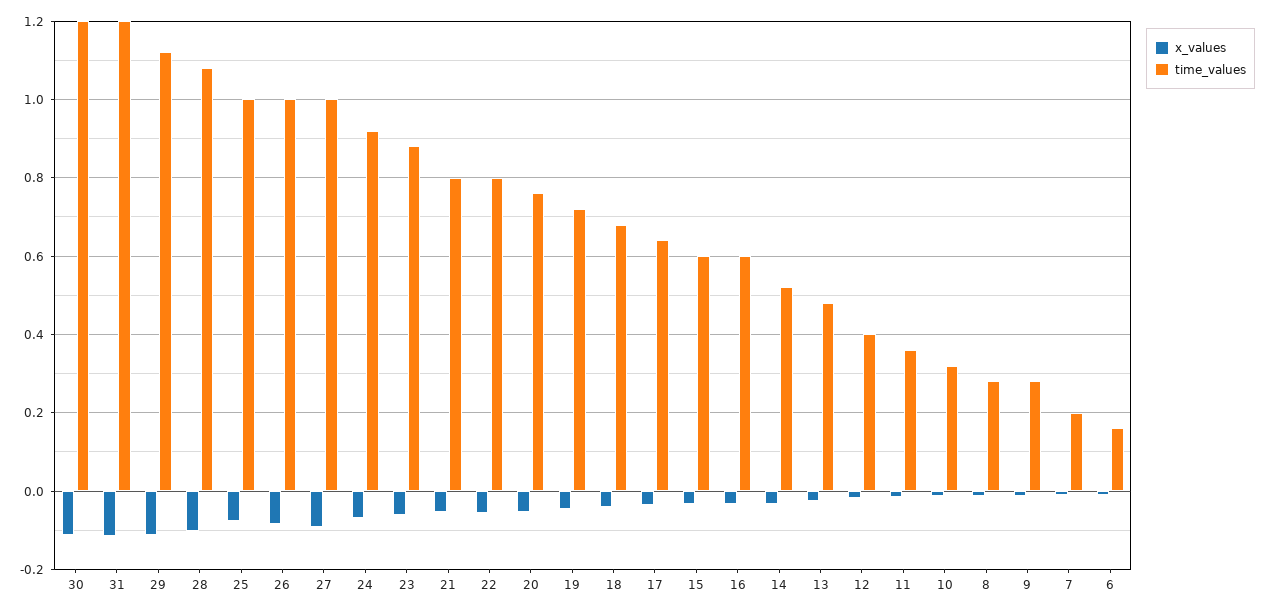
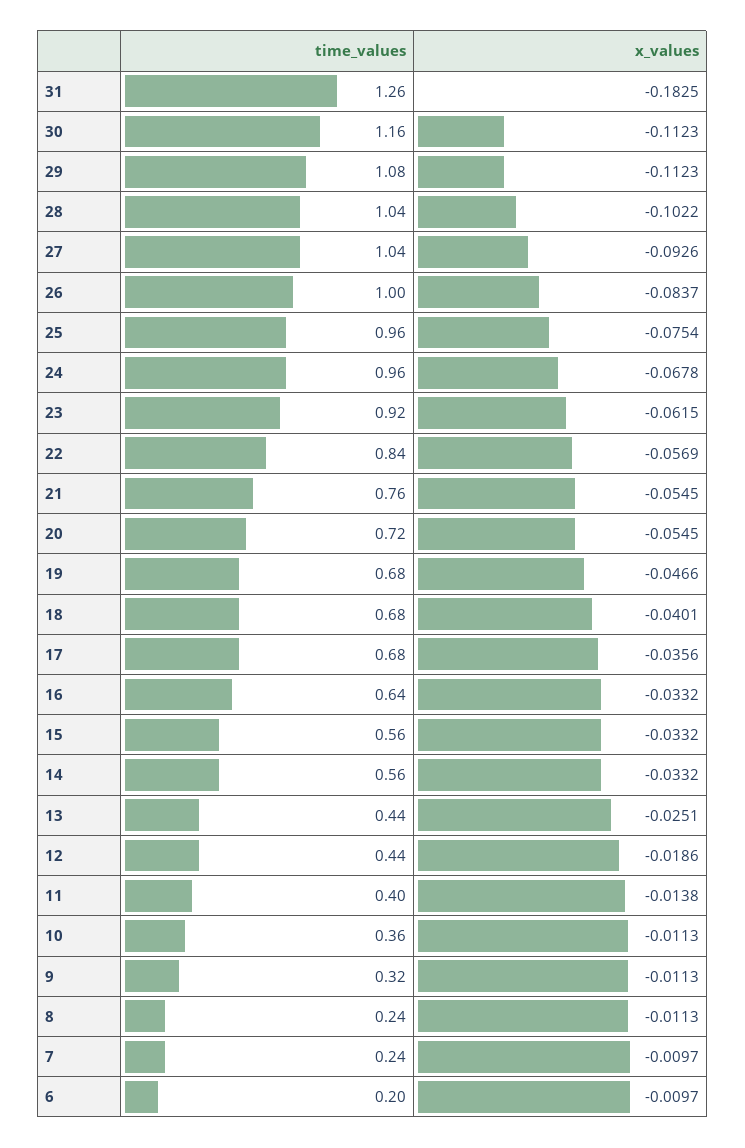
time_values, 30: 1.2 -> 1.16
x_values, 31: -0.12 -> -0.1825
time_values, 31: 1.2 -> 1.26
time_values, 29: 1.12 -> 1.08
time_values, 28: 1.08 -> 1.04
time_values, 25: 1 -> 0.96
time_values, 27: 1 -> 1.04
time_values, 24: 0.92 -> 0.96
time_values, 23: 0.88 -> 0.92
time_values, 21: 0.8 -> 0.76
time_values, 22: 0.8 -> 0.84
time_values, 20: 0.76 -> 0.72
time_values, 19: 0.72 -> 0.68
time_values, 17: 0.64 -> 0.68
time_values, 15: 0.6 -> 0.56
time_values, 16: 0.6 -> 0.64
time_values, 14: 0.52 -> 0.56
time_values, 13: 0.48 -> 0.44
time_values, 12: 0.4 -> 0.44
time_values, 11: 0.36 -> 0.4
time_values, 10: 0.32 -> 0.36
time_values, 8: 0.28 -> 0.24
time_values, 9: 0.28 -> 0.32
time_values, 7: 0.2 -> 0.24
time_values, 6: 0.16 -> 0.2

